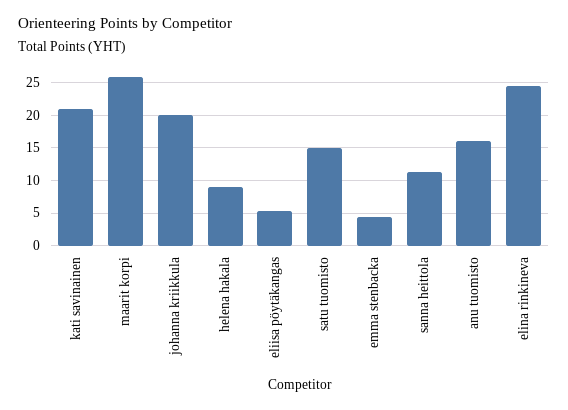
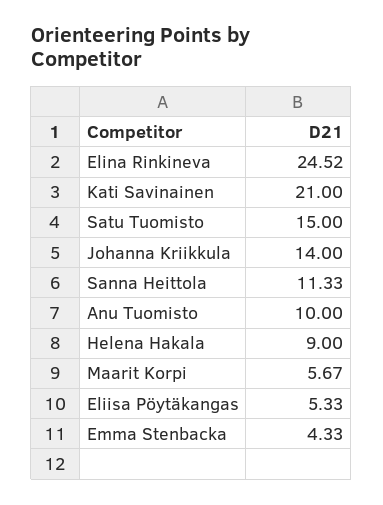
maarit korpi: 26 -> 5.67
johanna kriikkula: 20 -> 14
anu tuomisto: 16 -> 10

